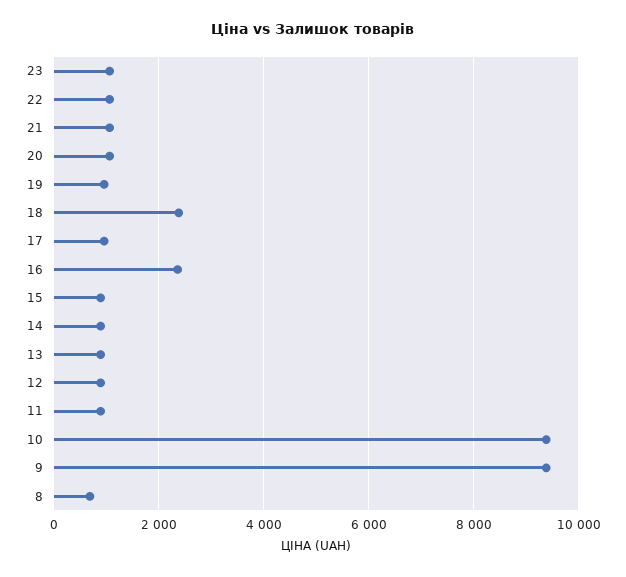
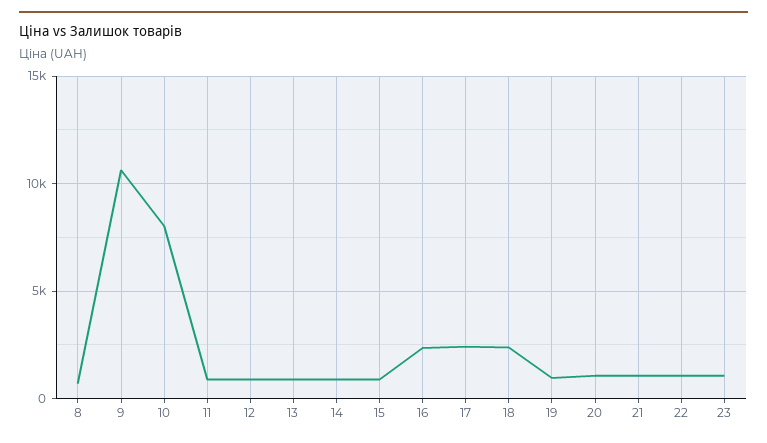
17: 1000 -> 2500
10: 9400 -> 8000
9: 9400 -> 10500

